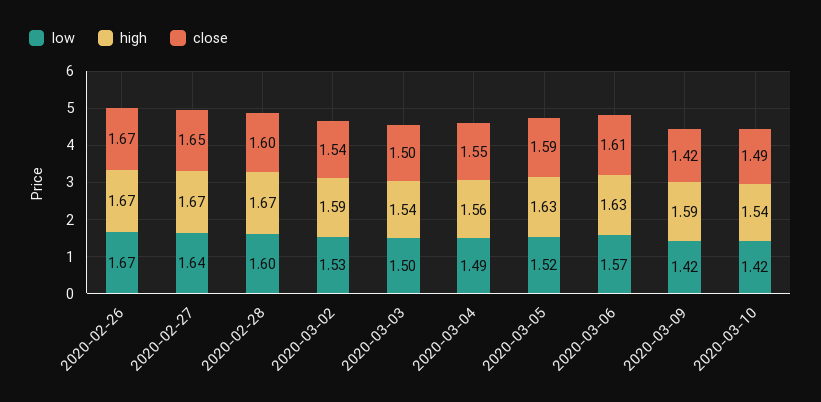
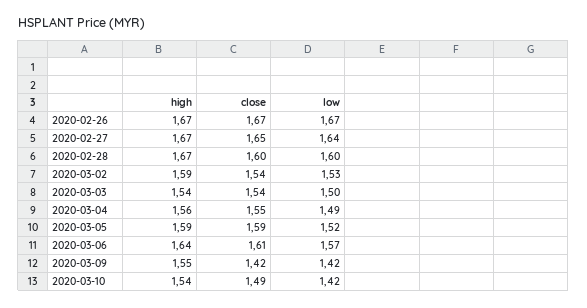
close, 2020-03-03: 1.5 -> 1.54
high, 2020-03-05: 1.63 -> 1.59
high, 2020-03-06: 1.63 -> 1.64
high, 2020-03-09: 1.59 -> 1.55

